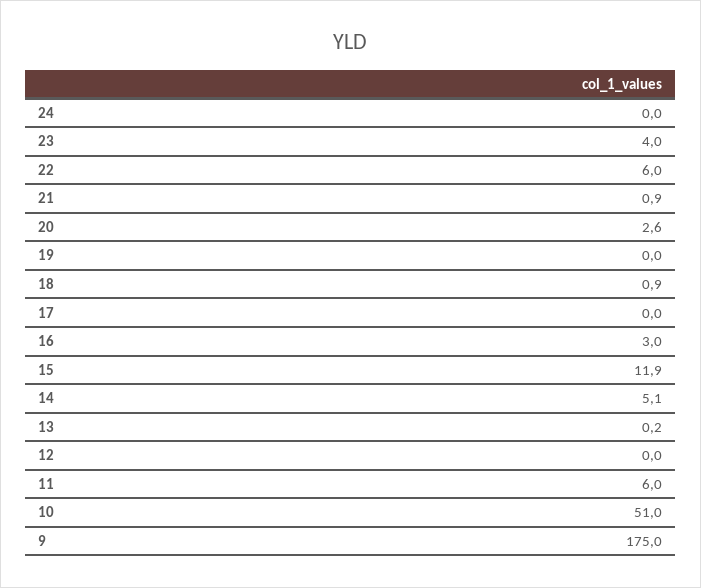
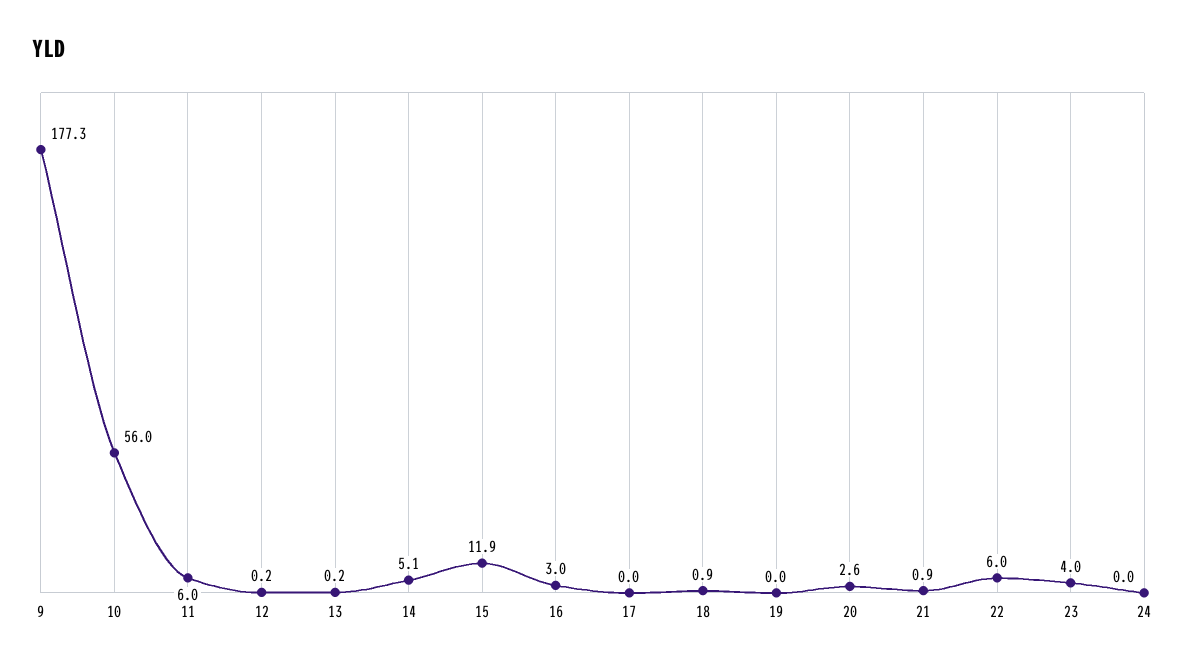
12: 0 -> 0.2
10: 51 -> 56
9: 175 -> 177.3

